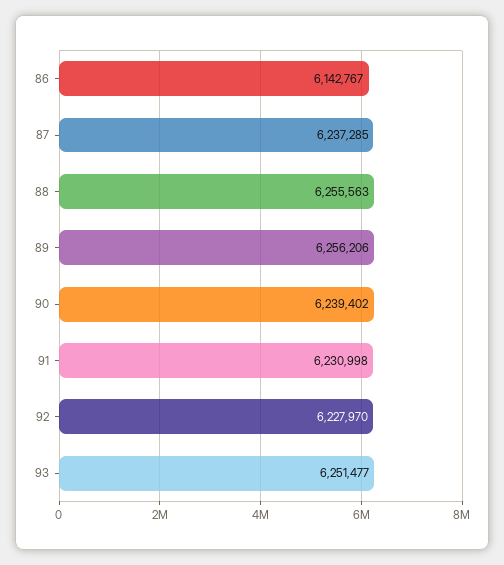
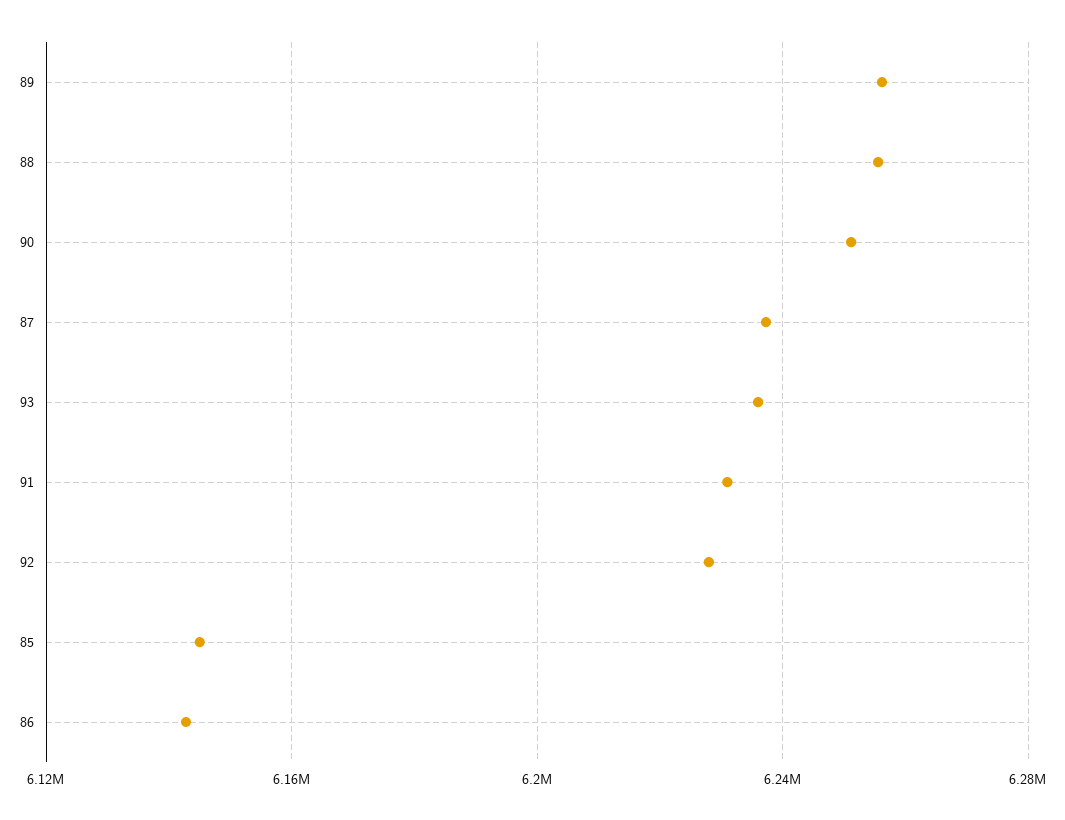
90: 6239402 -> 6250000
93: 6251477 -> 6235000
85: none -> 6145000

